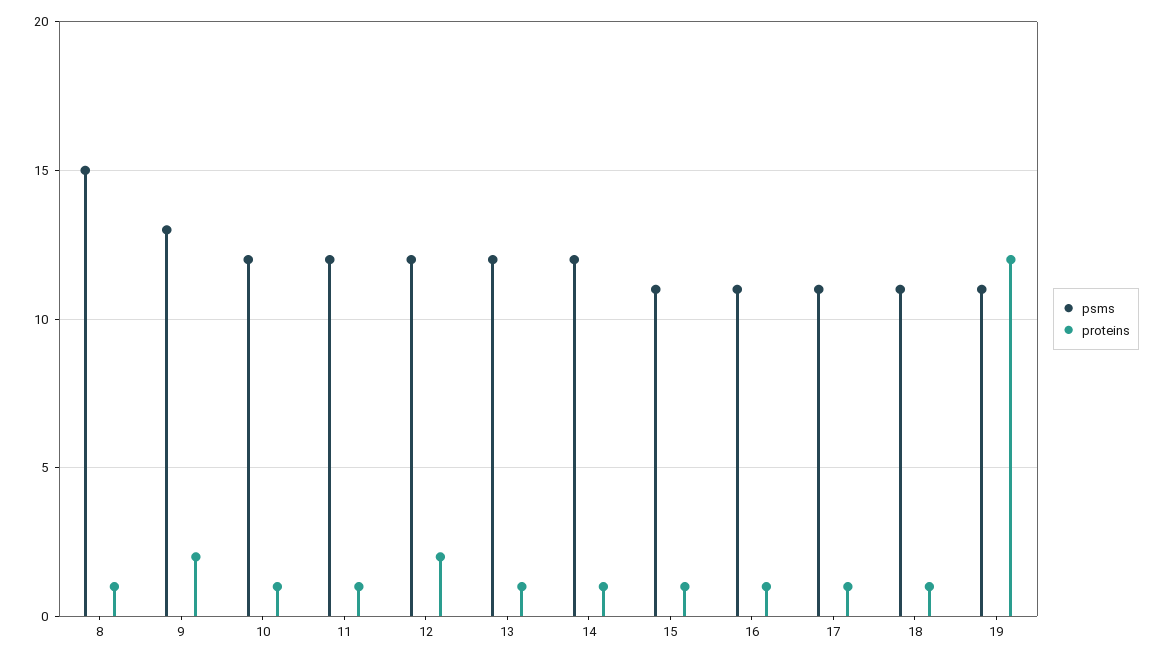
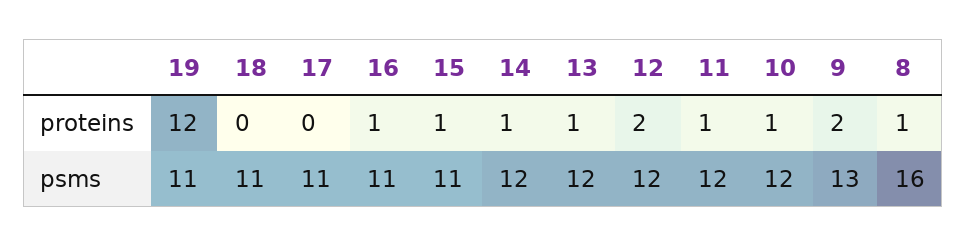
psms, 8: 15 -> 16
proteins, 17: 1 -> 0
proteins, 18: 1 -> 0

